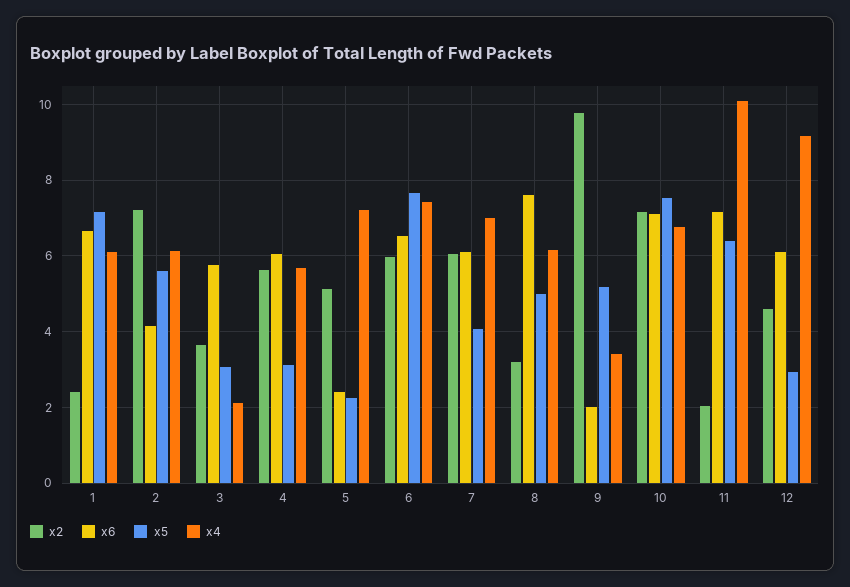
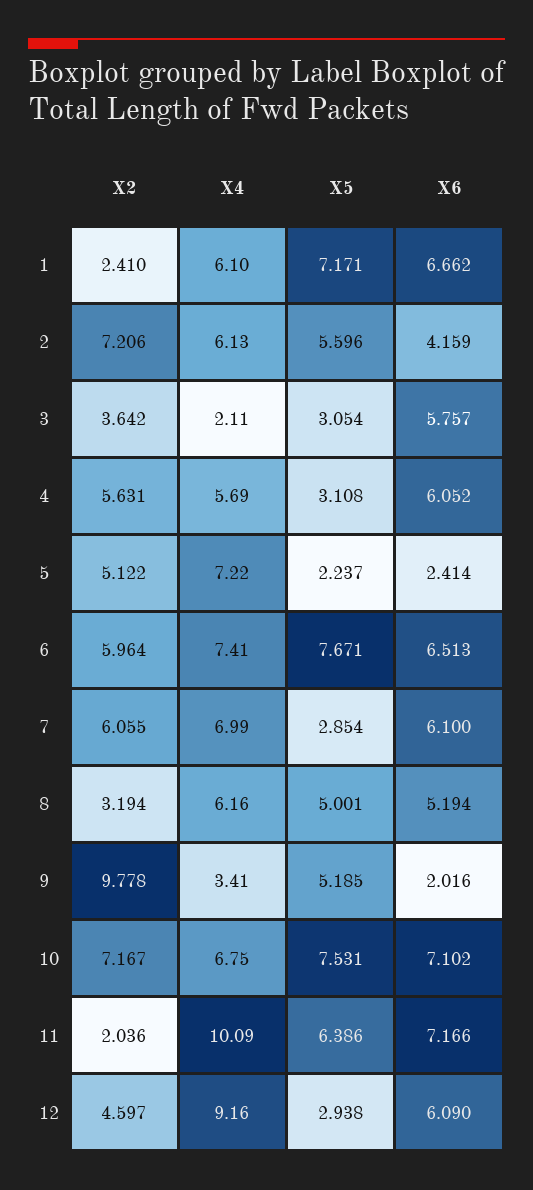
x5, 7: 4 -> 2.854
x6, 8: 7.6 -> 5.194

